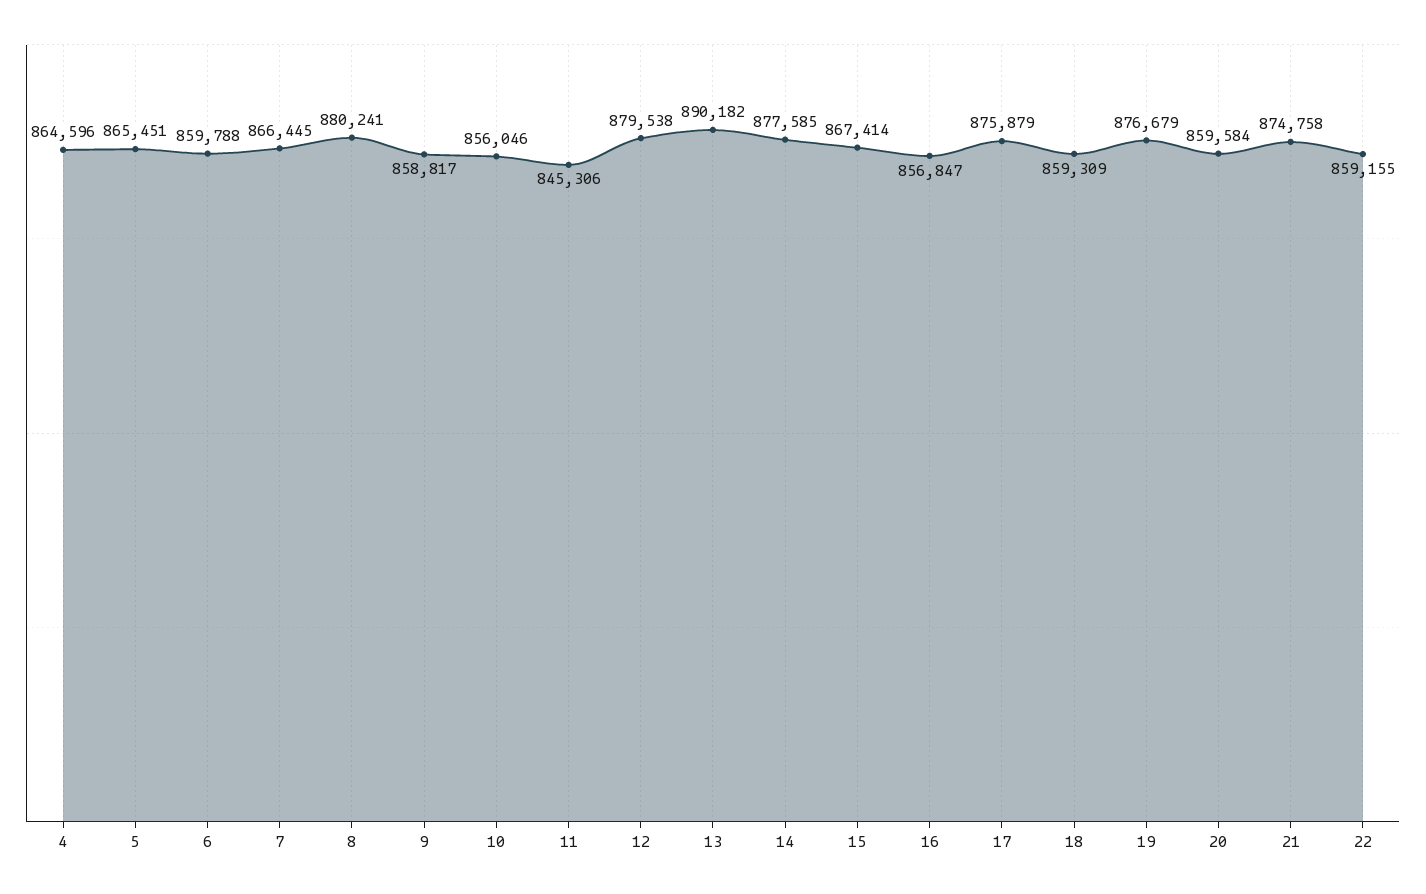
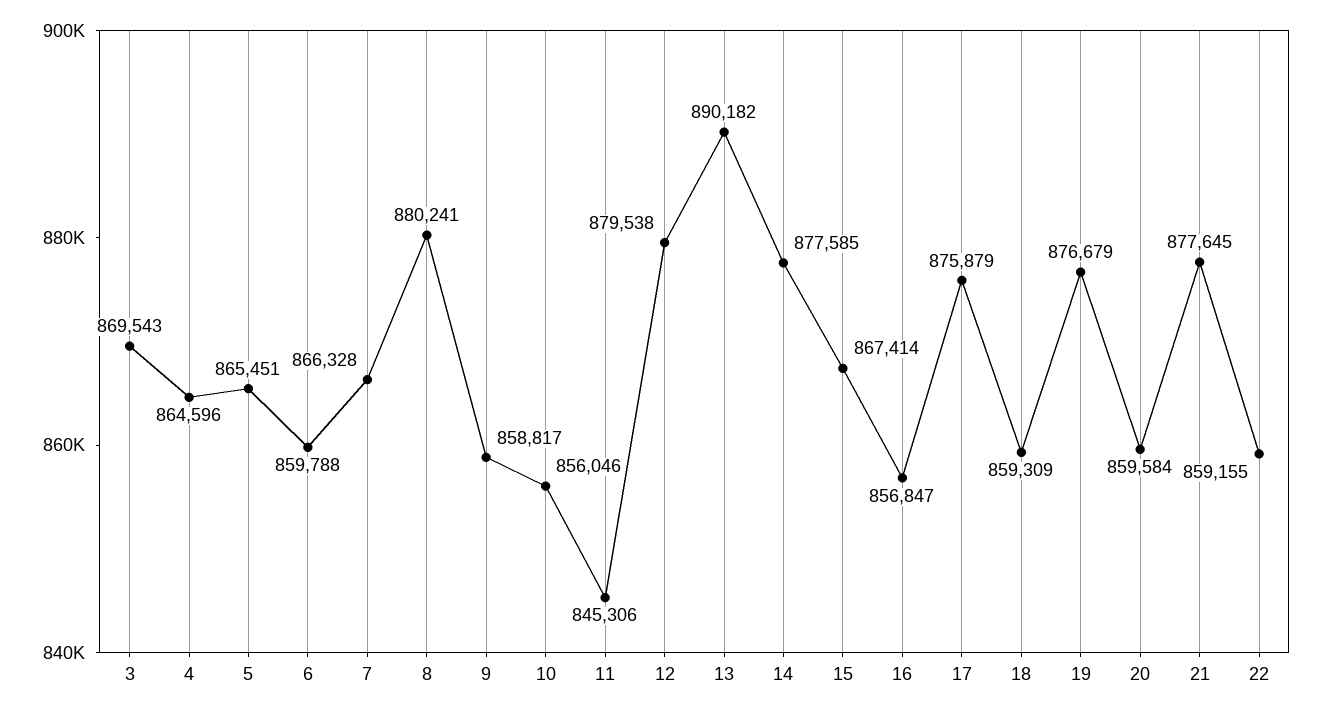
7: 866445 -> 866328
21: 874758 -> 877645
3: none -> 869543

